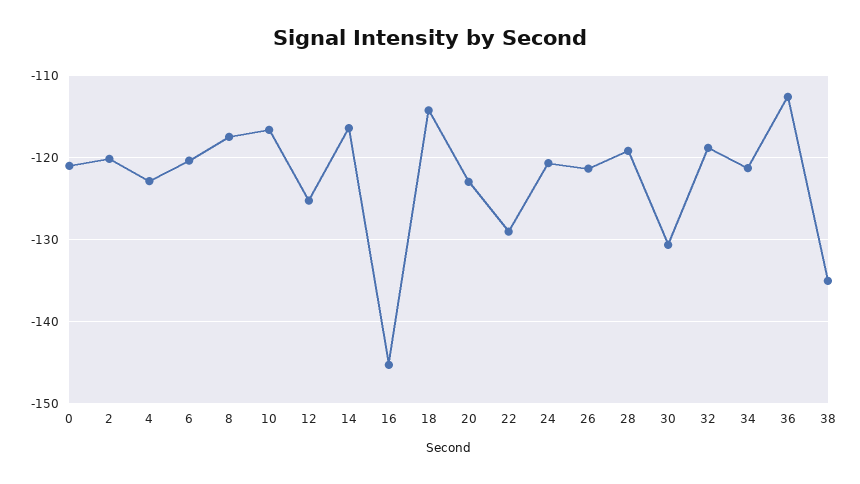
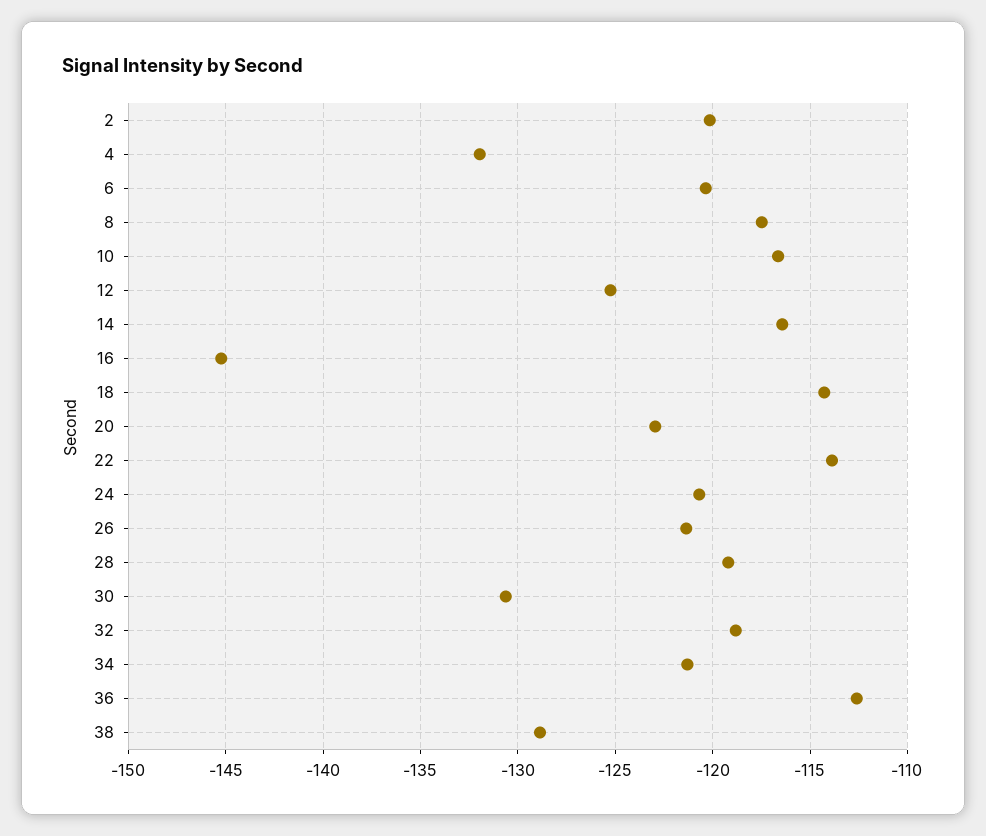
0: -121 -> none
4: -123 -> -132
22: -129 -> -114
38: -135 -> -129

